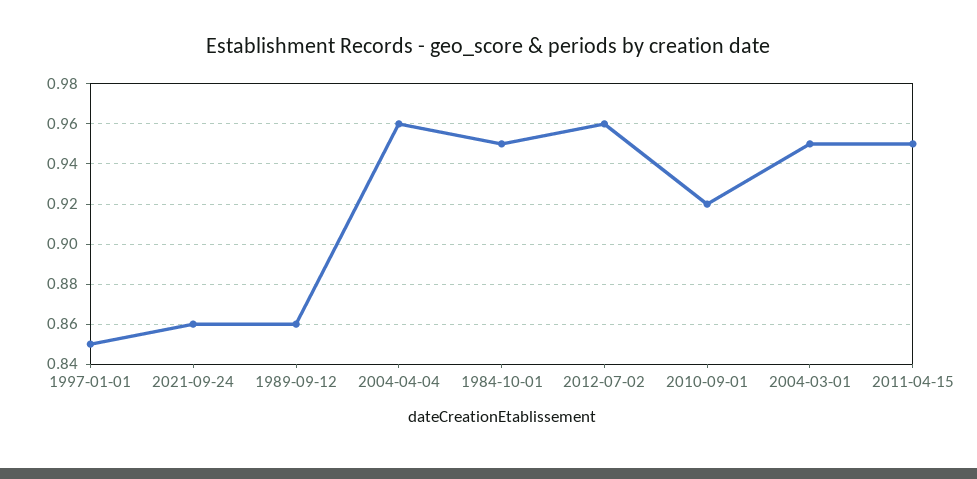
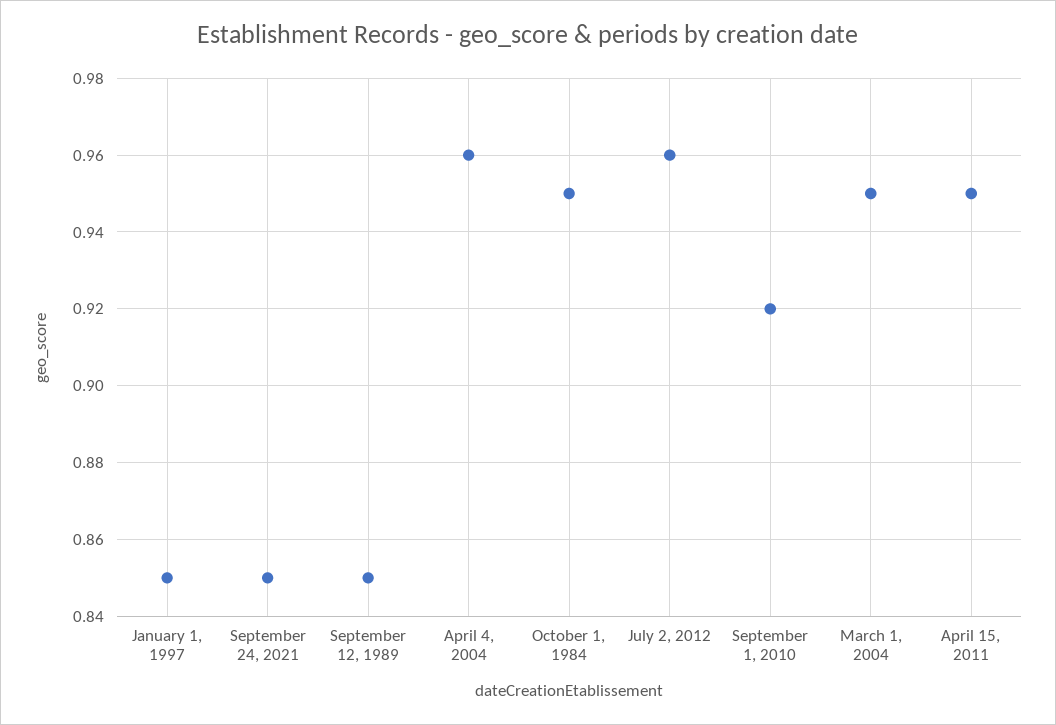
2021-09-24: 0.86 -> 0.85
1989-09-12: 0.86 -> 0.85

